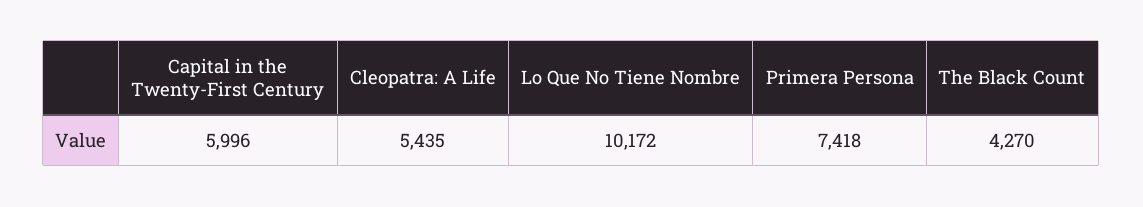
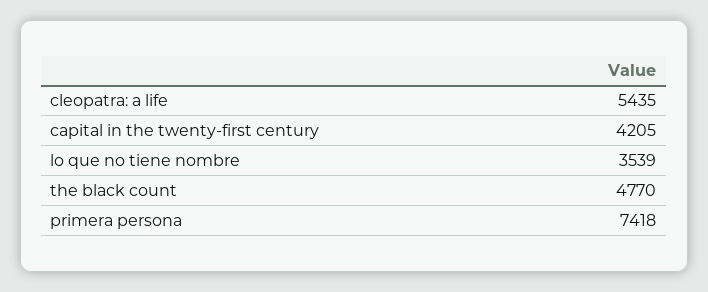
Capital in the Twenty-First Century: 5996 -> 4205
Lo Que No Tiene Nombre: 10172 -> 3539
The Black Count: 4270 -> 4770

